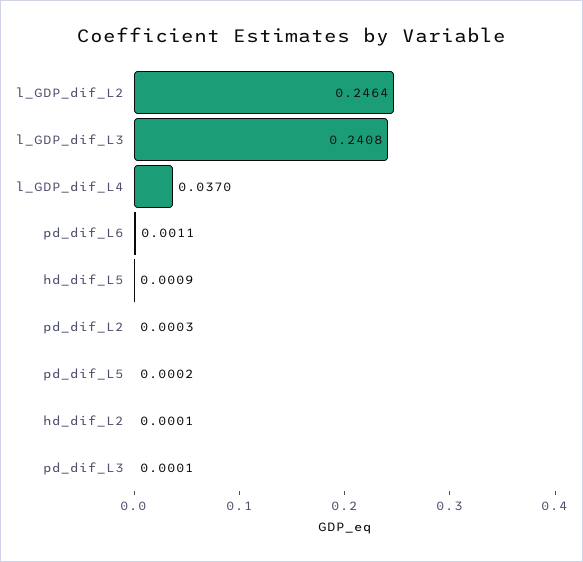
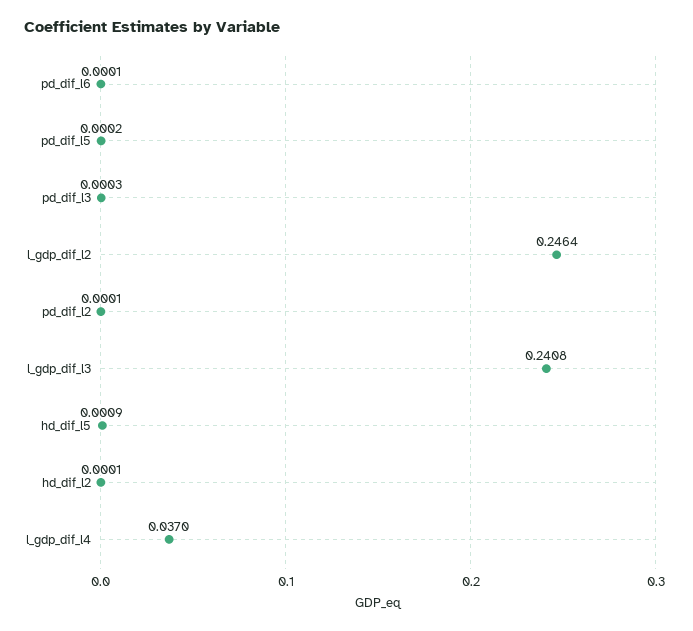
pd_dif_L6: 0.0011 -> 0.0001
pd_dif_L2: 0.0003 -> 0.0001
pd_dif_L3: 0.0001 -> 0.0003

